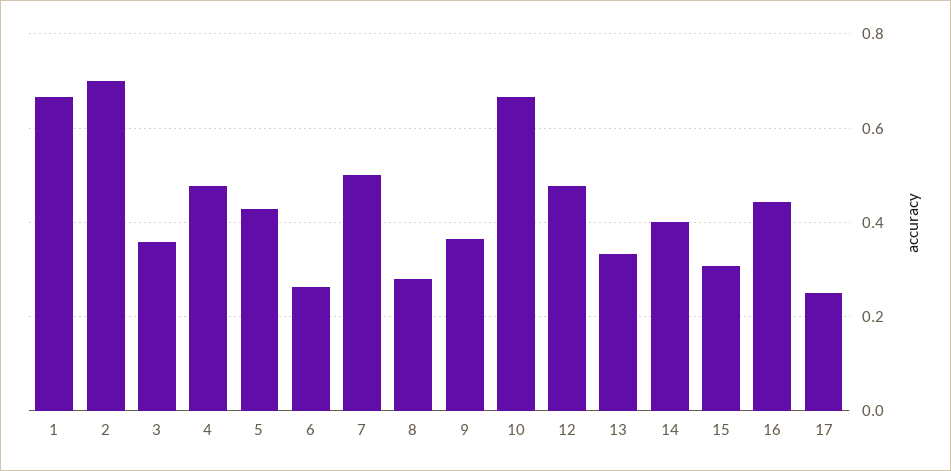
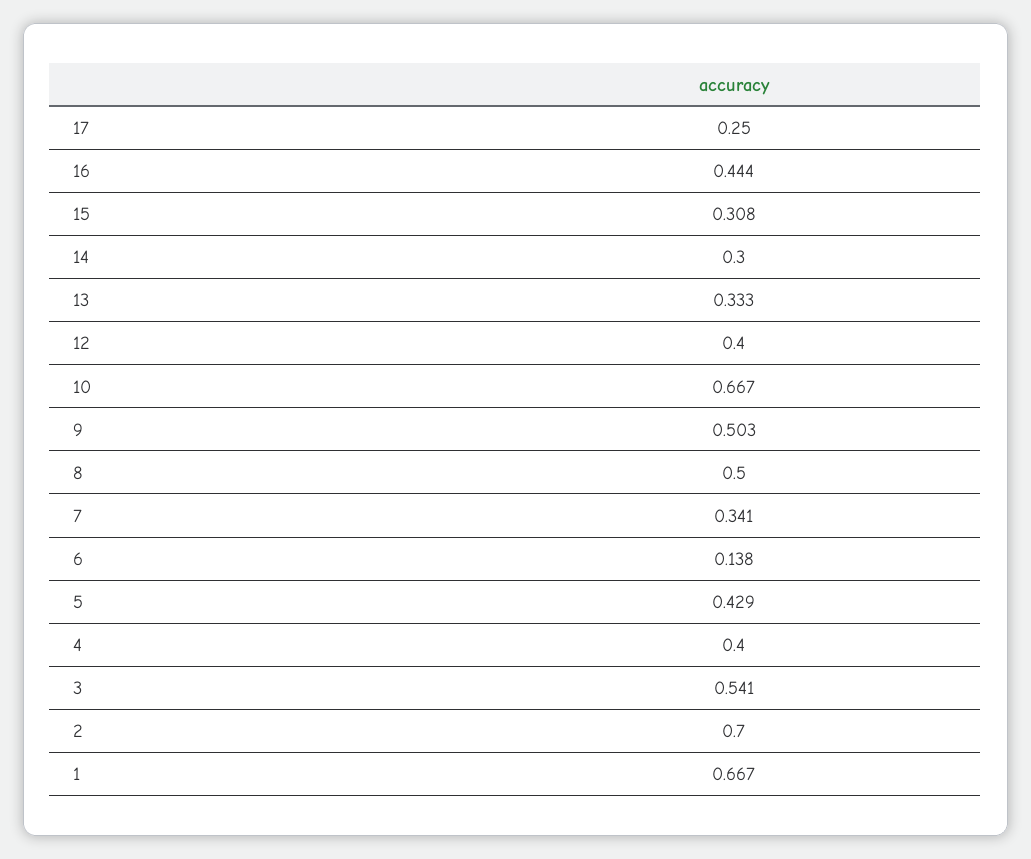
3: 0.36 -> 0.541
4: 0.48 -> 0.4
6: 0.26 -> 0.138
7: 0.5 -> 0.341
8: 0.28 -> 0.5
9: 0.36 -> 0.503
12: 0.48 -> 0.4
14: 0.4 -> 0.3

